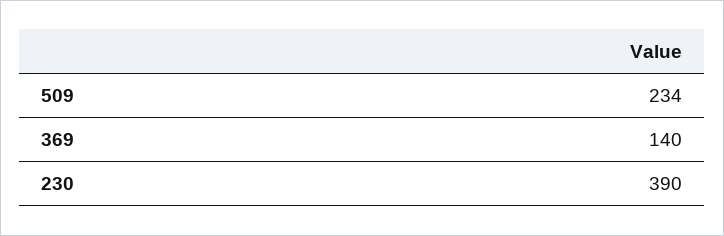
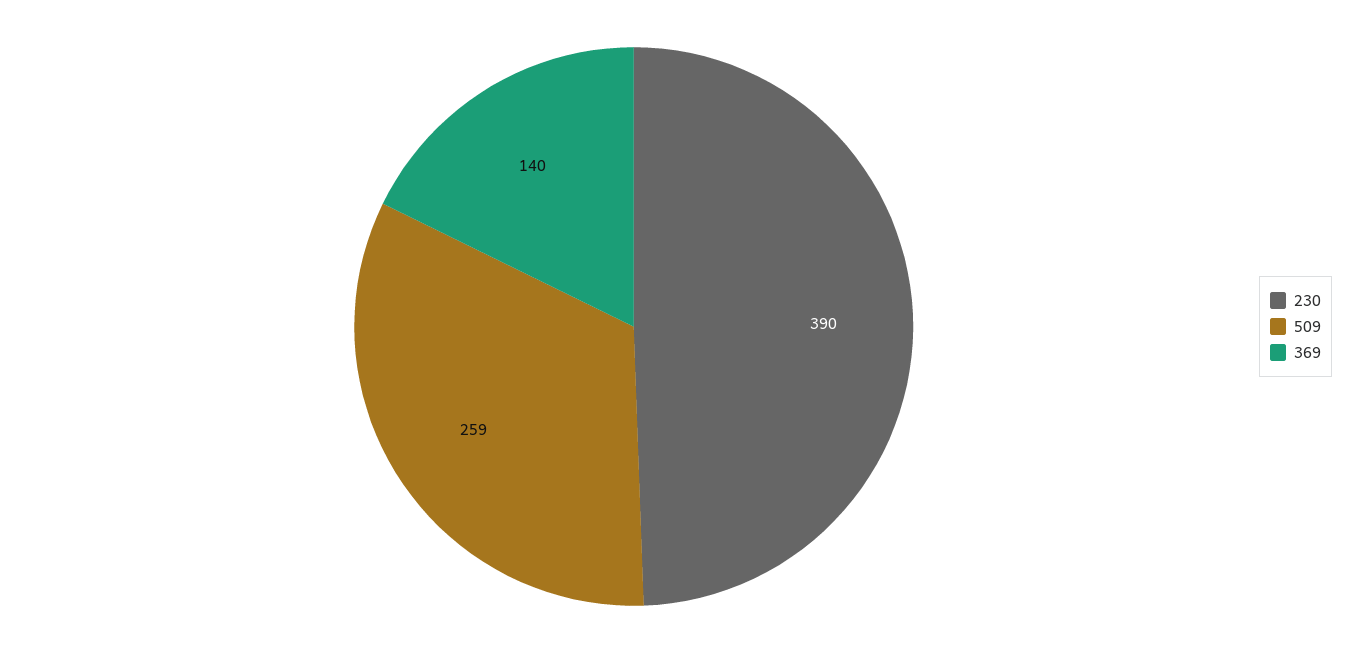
509: 234 -> 259

